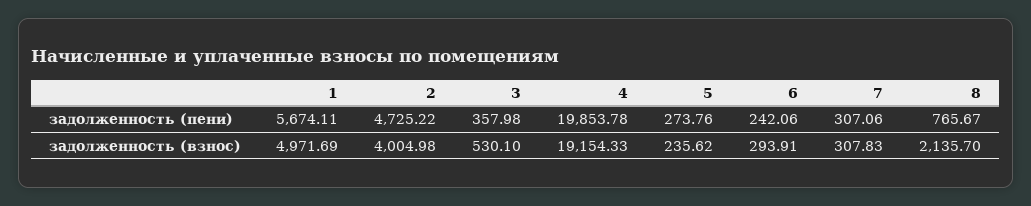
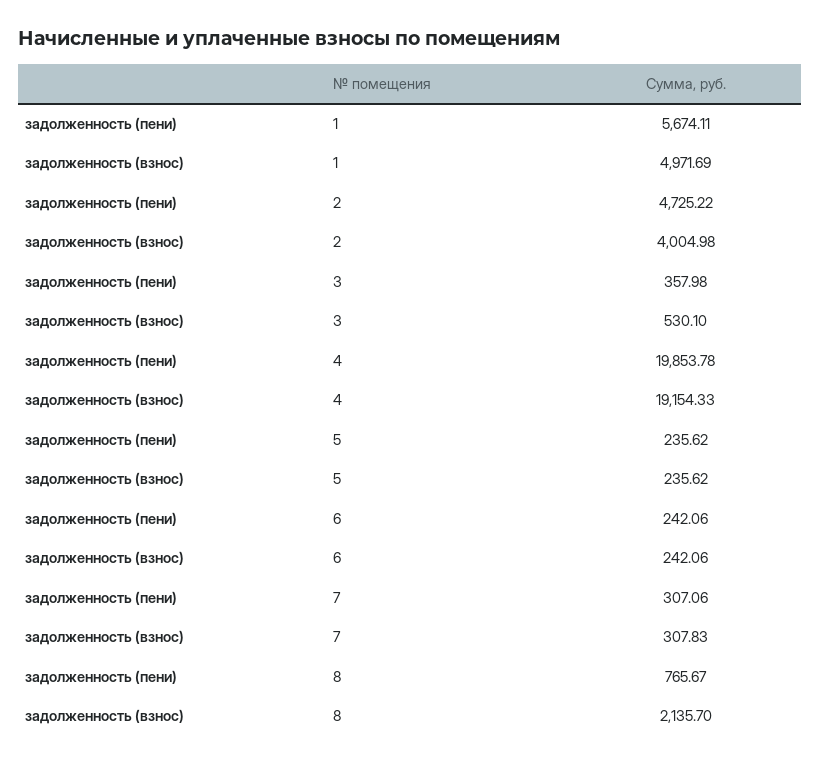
5, задолженность (пени): 273.76 -> 235.62
6, задолженность (взнос): 293.91 -> 242.06

